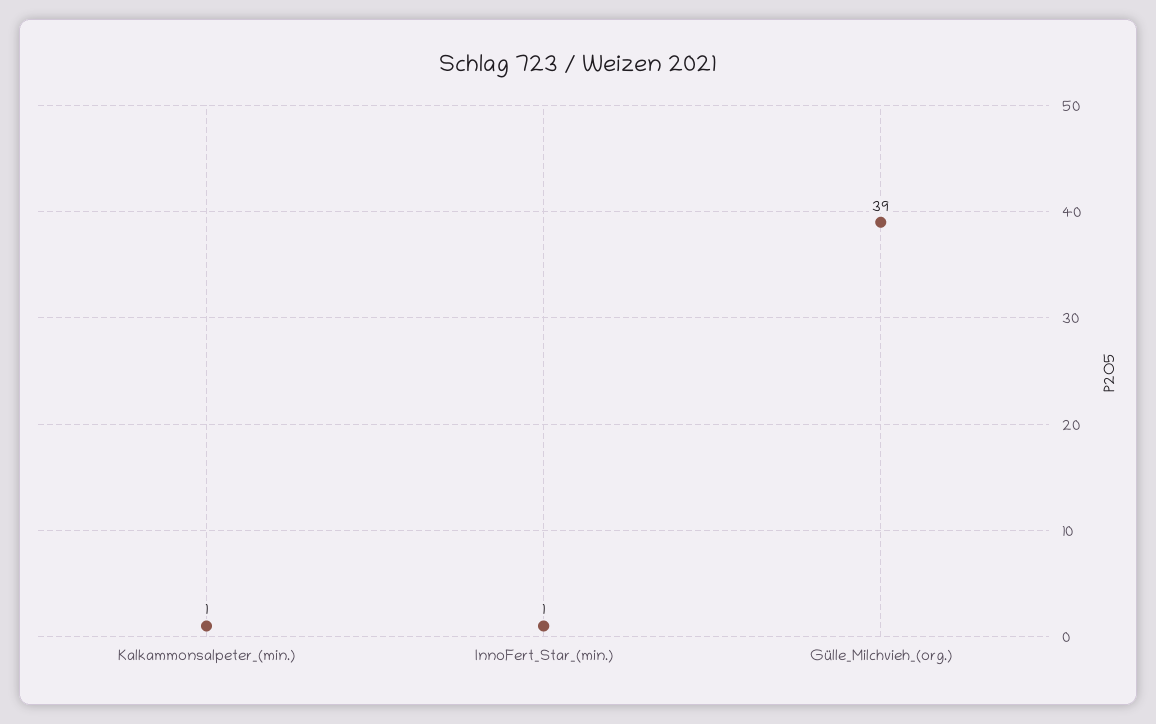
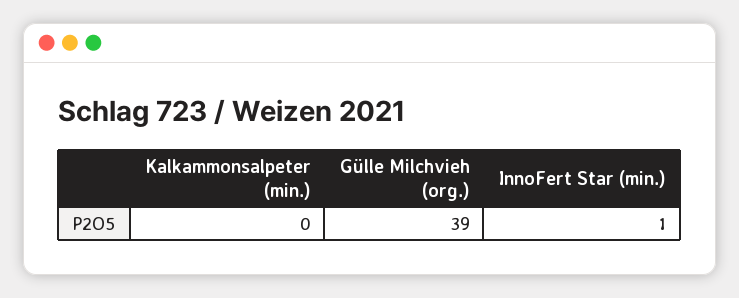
Kalkammonsalpeter_(min.): 1 -> 0

